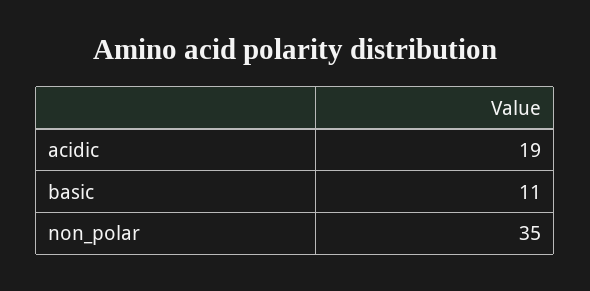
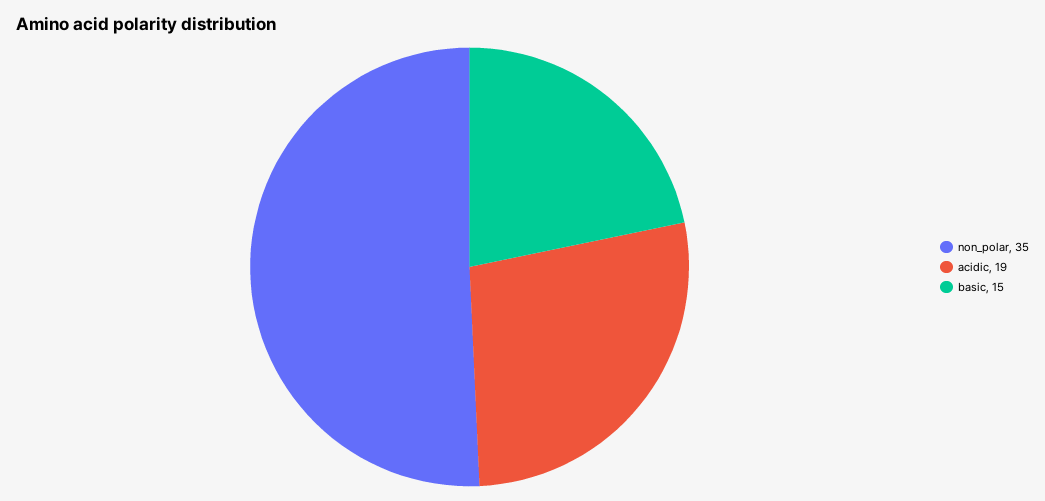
basic: 11 -> 15

